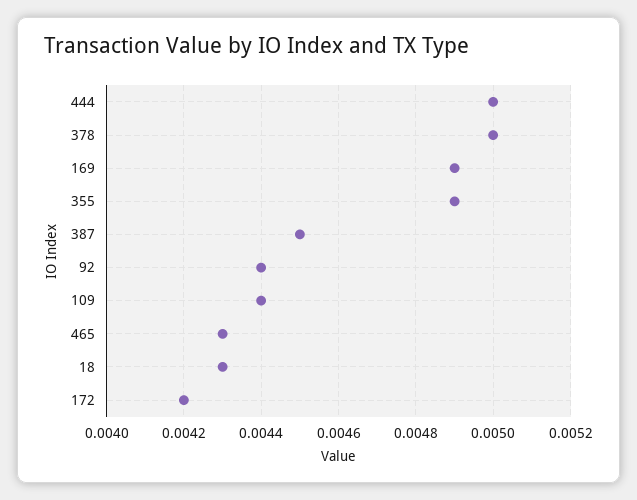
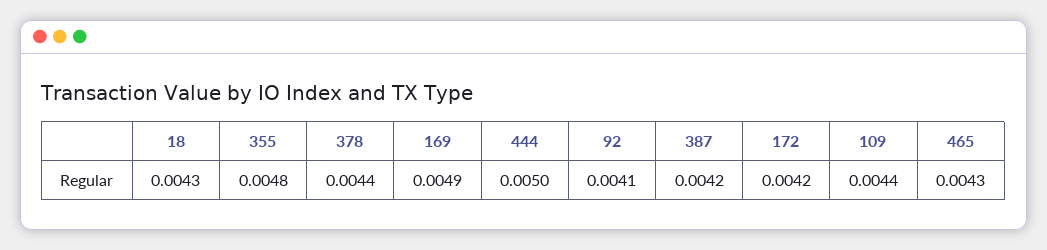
378: 0.005 -> 0.0044
355: 0.0049 -> 0.0048
387: 0.0045 -> 0.0042
92: 0.0044 -> 0.0041

